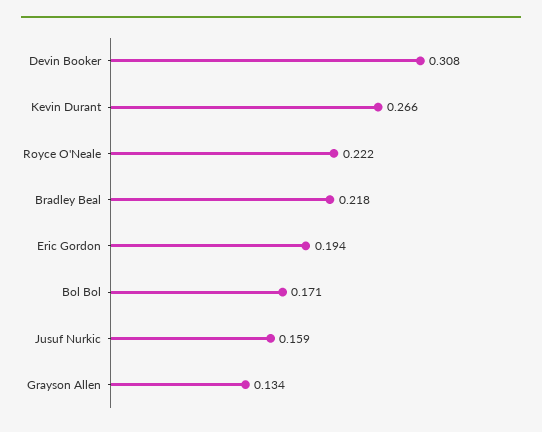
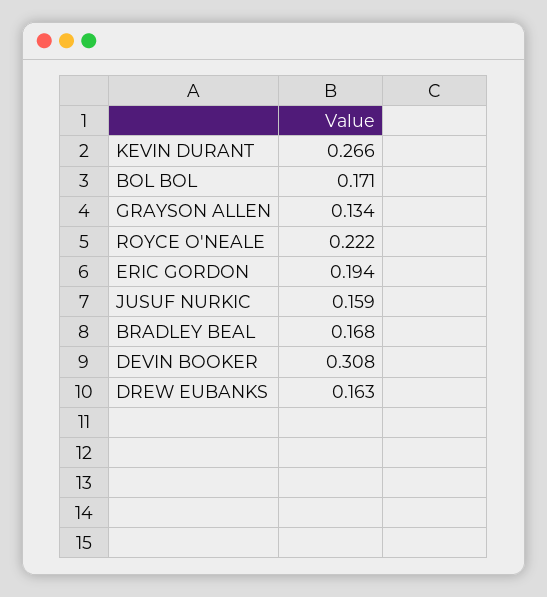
Bradley Beal: 0.218 -> 0.168
DREW EUBANKS: none -> 0.163

